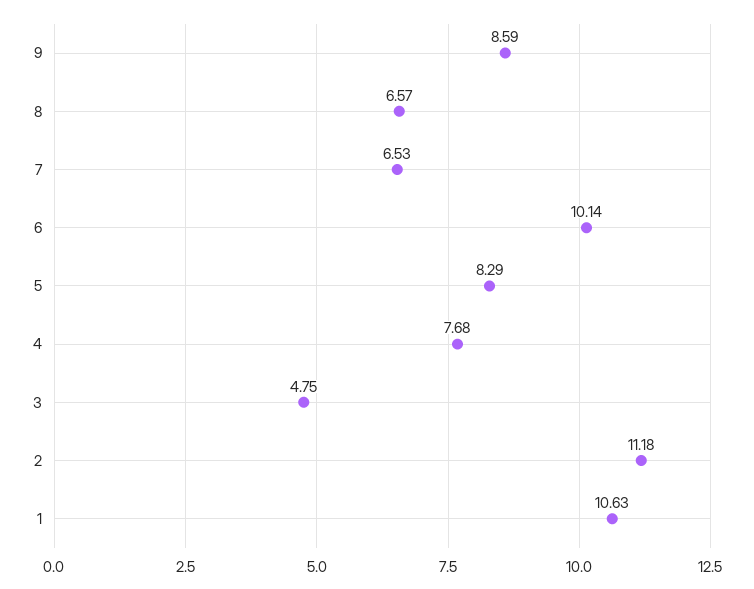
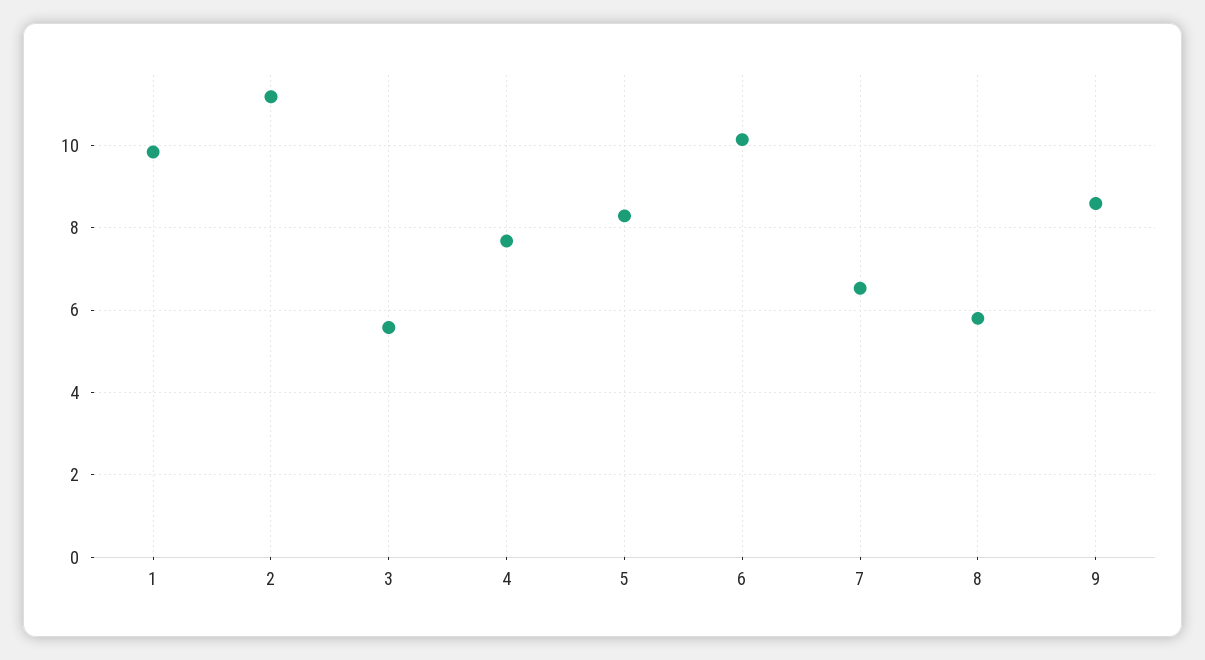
8: 6.57 -> 5.8
3: 4.75 -> 5.6
1: 10.63 -> 9.8

